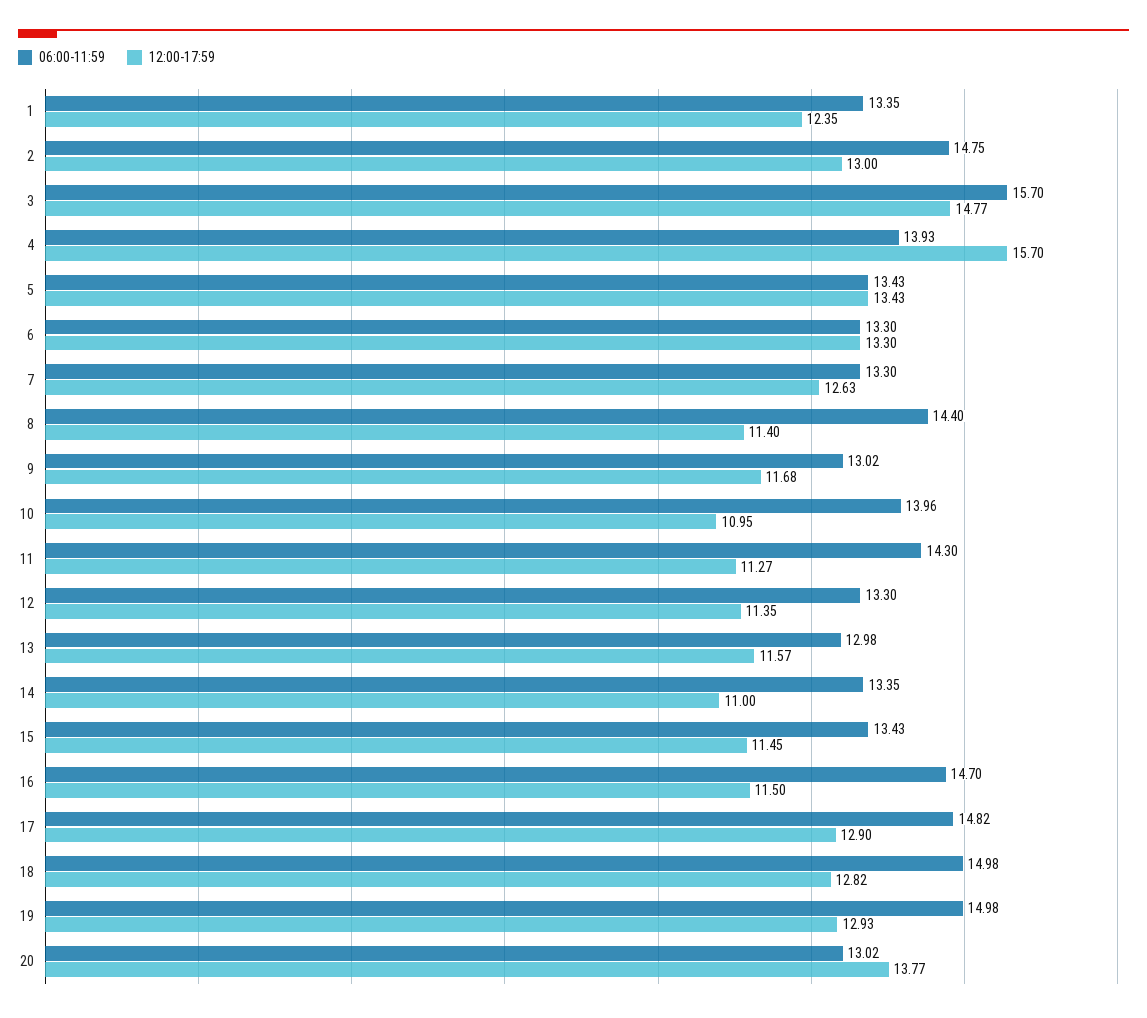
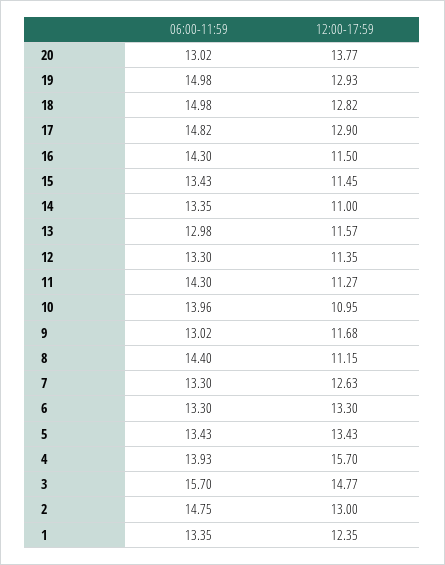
12:00-17:59, 8: 11.4 -> 11.15
06:00-11:59, 16: 14.7 -> 14.3

